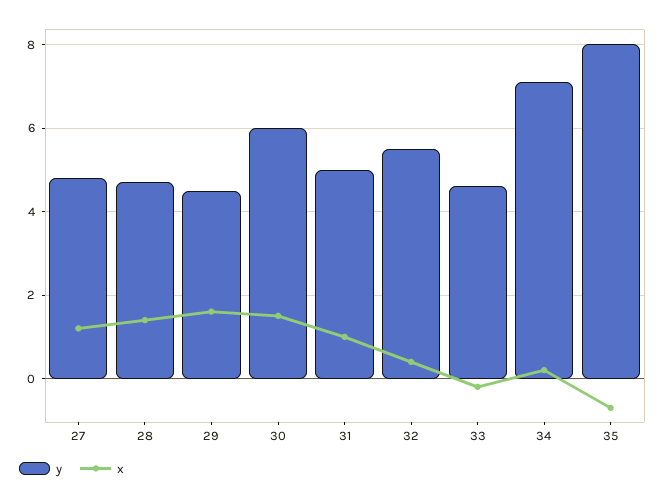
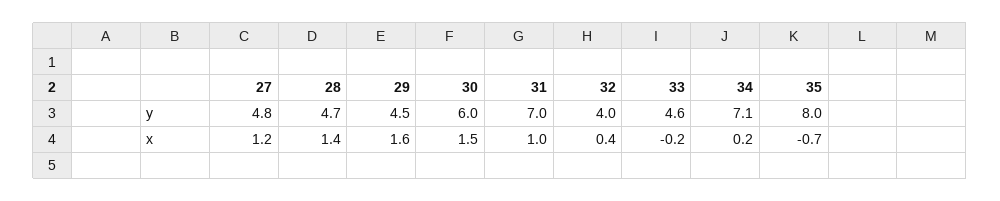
y, 31: 5 -> 7
y, 32: 5.5 -> 4

